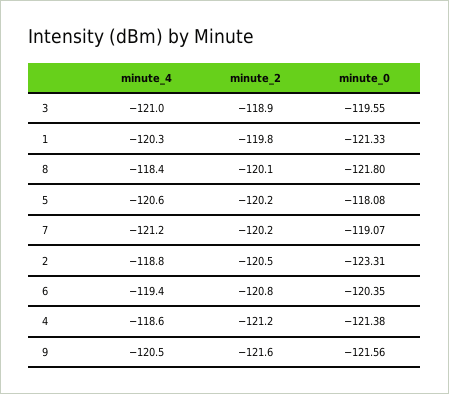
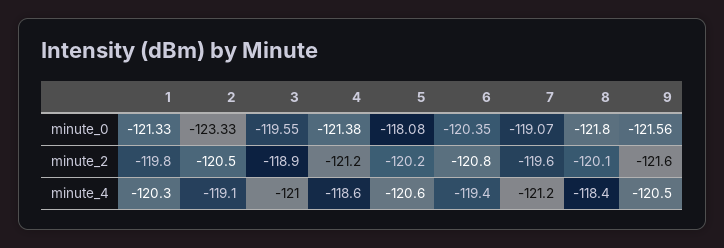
minute_2, 7: -120.2 -> -119.6
minute_4, 2: -118.8 -> -119.1
minute_0, 2: -123.31 -> -123.33

